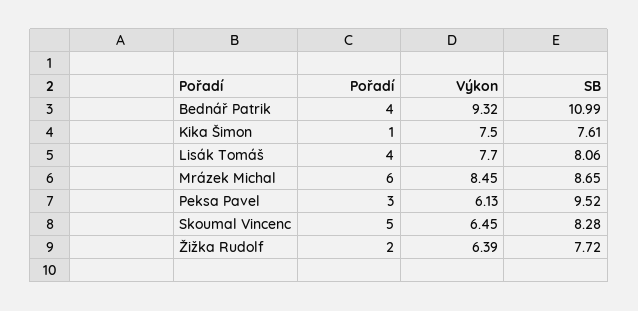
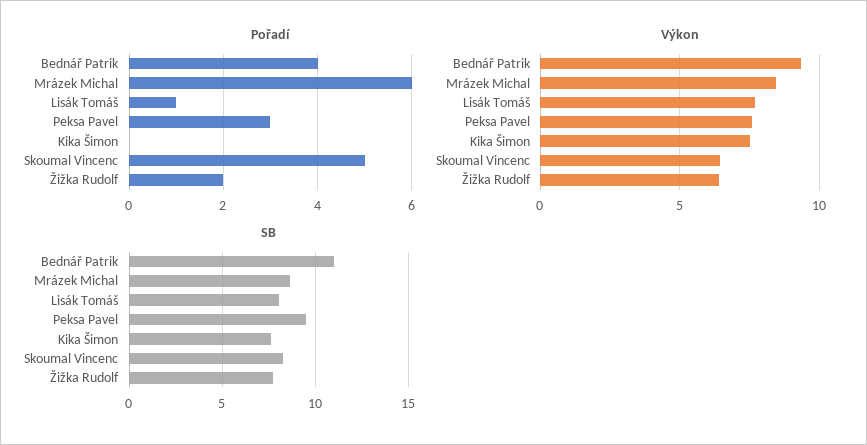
Pořadí, Kika Šimon: 1 -> 0
Pořadí, Lisák Tomáš: 4 -> 1
Výkon, Peksa Pavel: 6.13 -> 7.5

